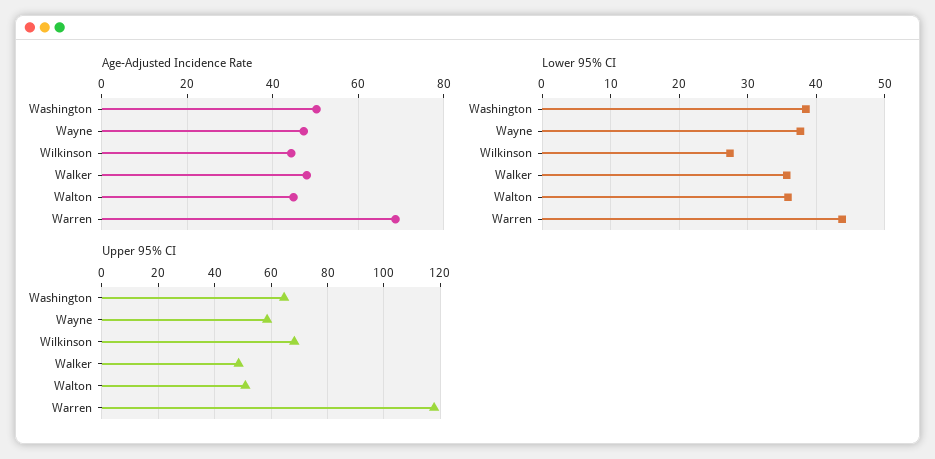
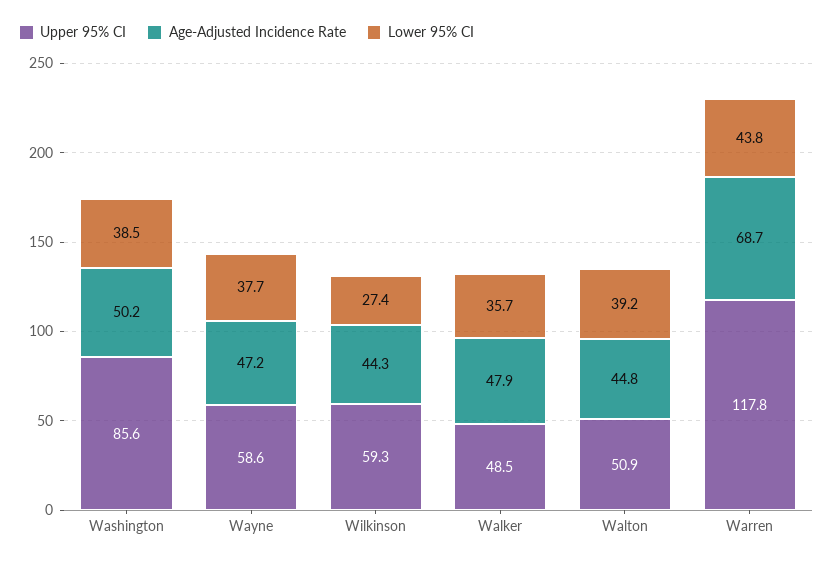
Lower 95% CI, Walton: 36 -> 39.2
Upper 95% CI, Washington: 65 -> 85.6
Upper 95% CI, Wilkinson: 67.5 -> 59.3

